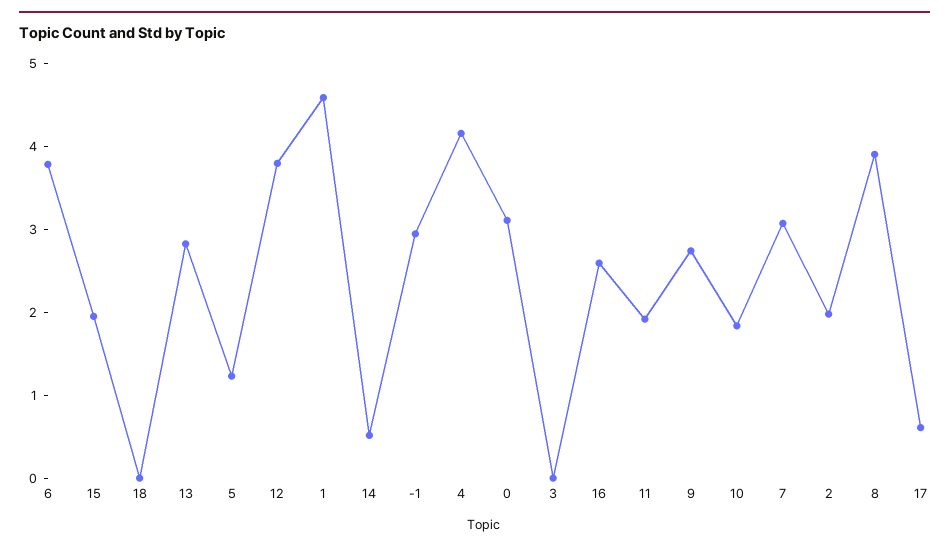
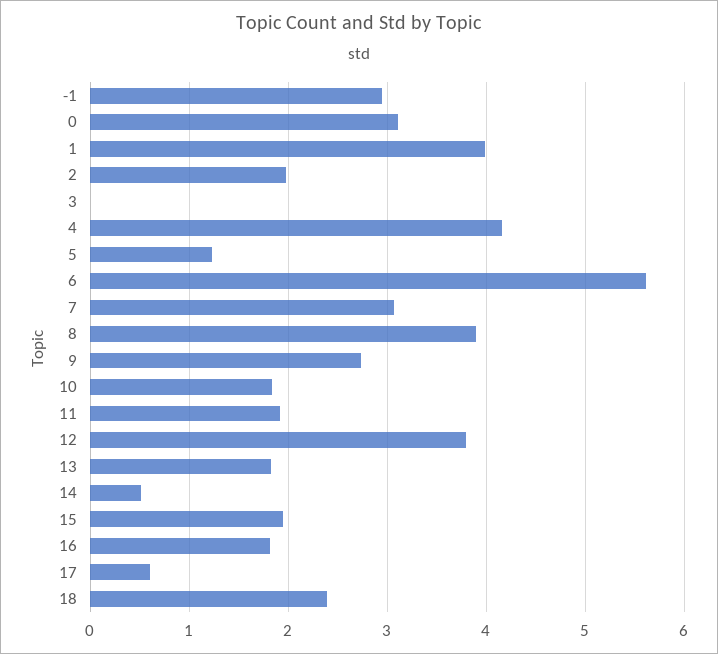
6: 3.8 -> 5.6
18: 0 -> 2.4
13: 2.8 -> 1.8
1: 4.6 -> 4
16: 2.6 -> 1.8

